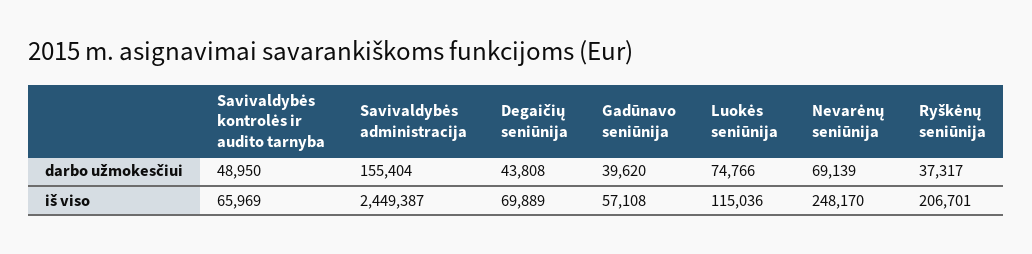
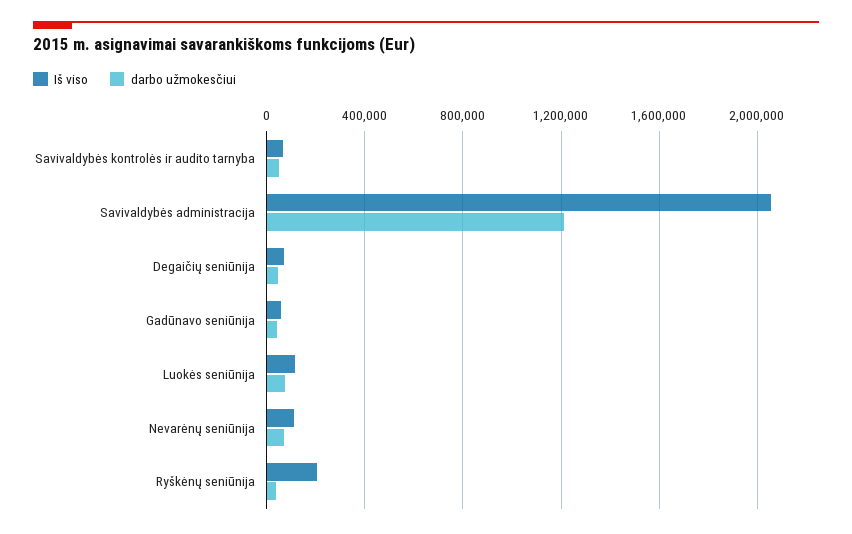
darbo užmokesčiui, Savivaldybės administracija: 155404 -> 1200000
iš viso, Savivaldybės administracija: 2449387 -> 2050000
iš viso, Nevarėnų seniūnija: 248170 -> 100000

